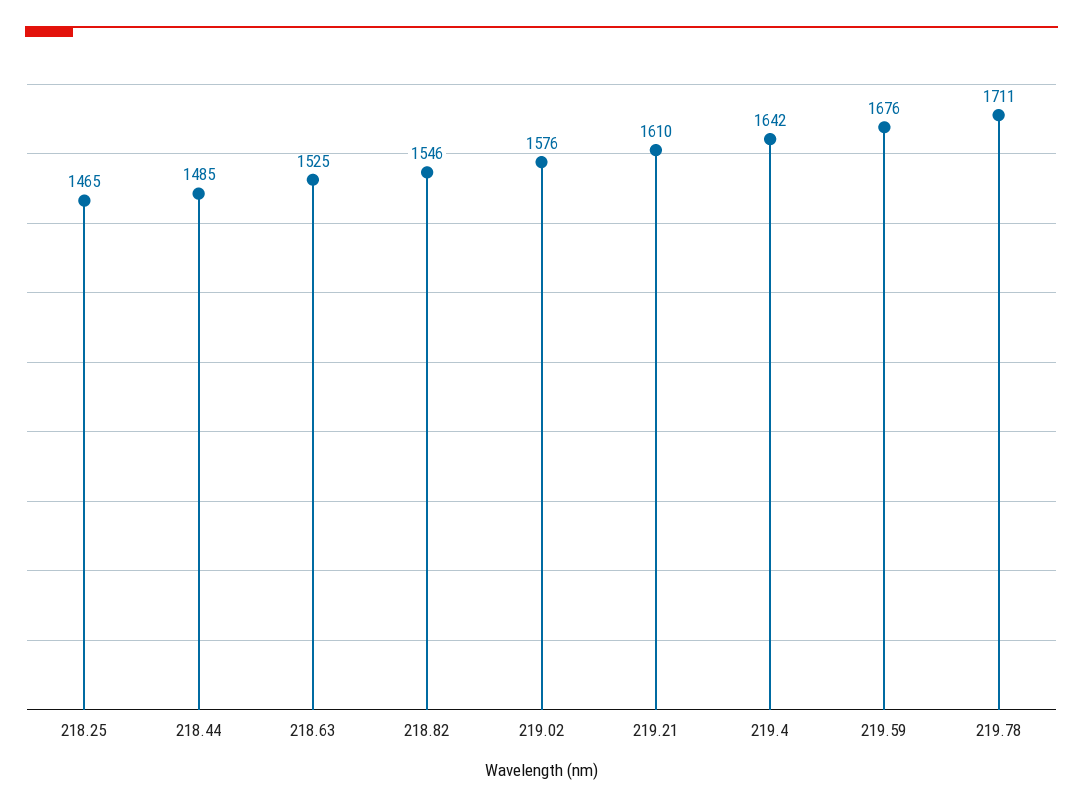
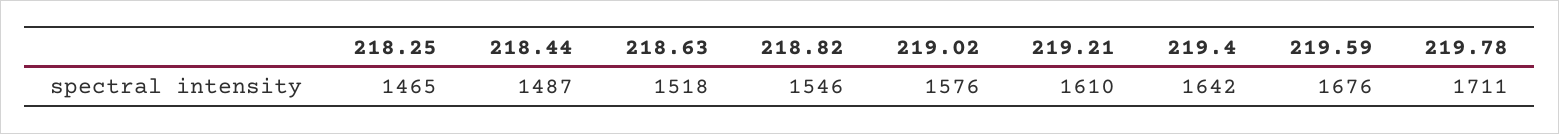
218.44: 1485 -> 1487
218.63: 1525 -> 1518

